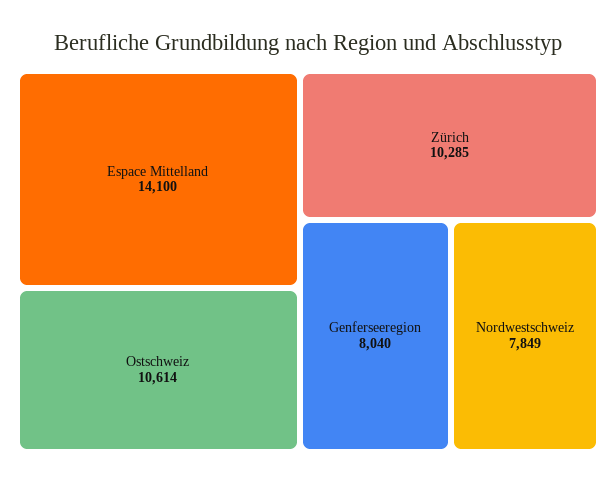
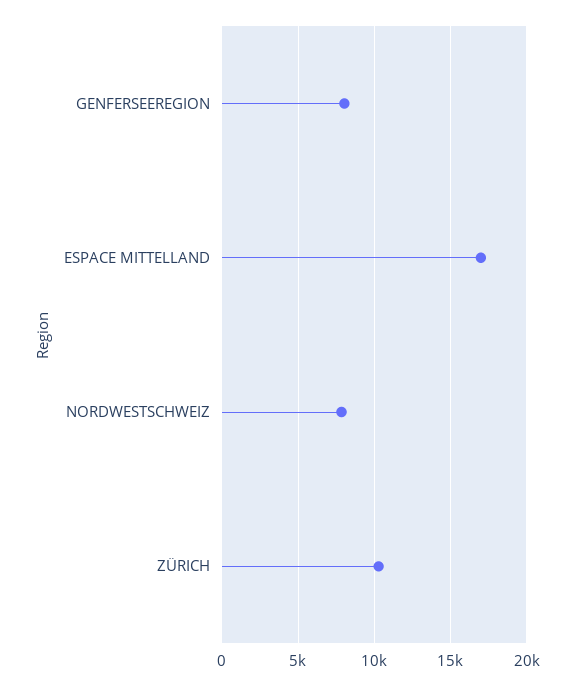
Espace Mittelland: 14100 -> 17000
Ostschweiz: 10614 -> none

